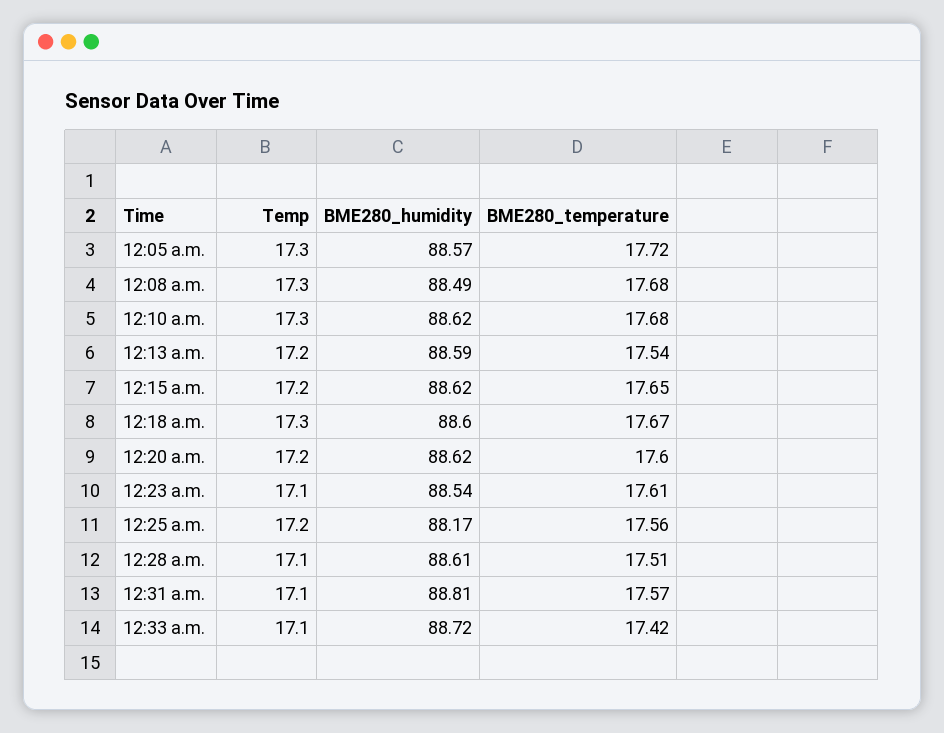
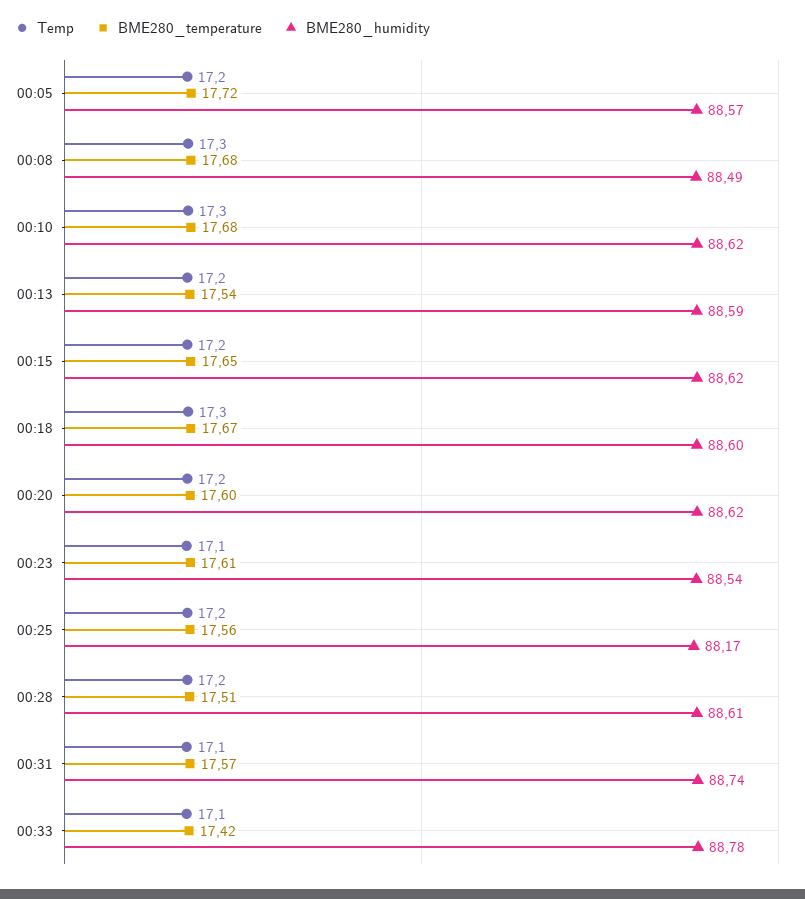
Temp, 12:05 a.m.: 17.3 -> 17.2
Temp, 12:28 a.m.: 17.1 -> 17.2
BME280_humidity, 12:31 a.m.: 88.81 -> 88.74
BME280_humidity, 12:33 a.m.: 88.72 -> 88.78

